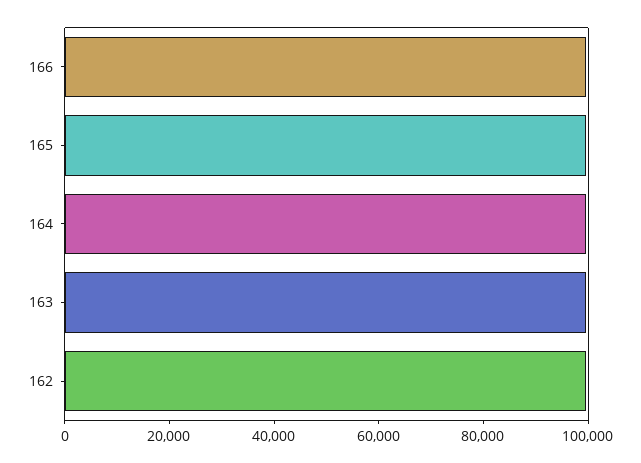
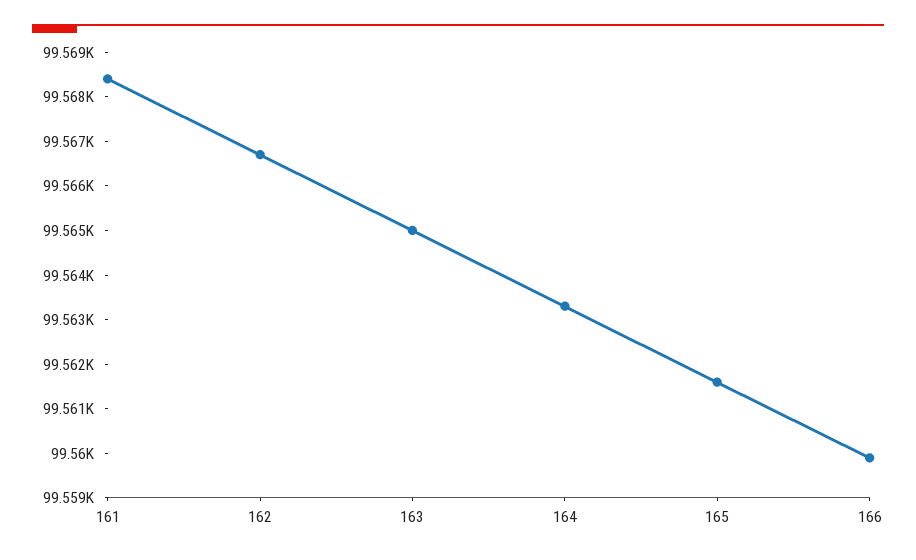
161: none -> 99568.5

